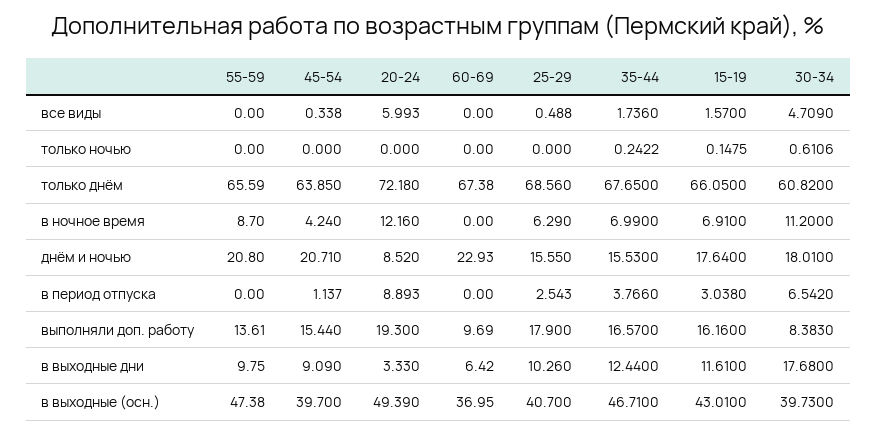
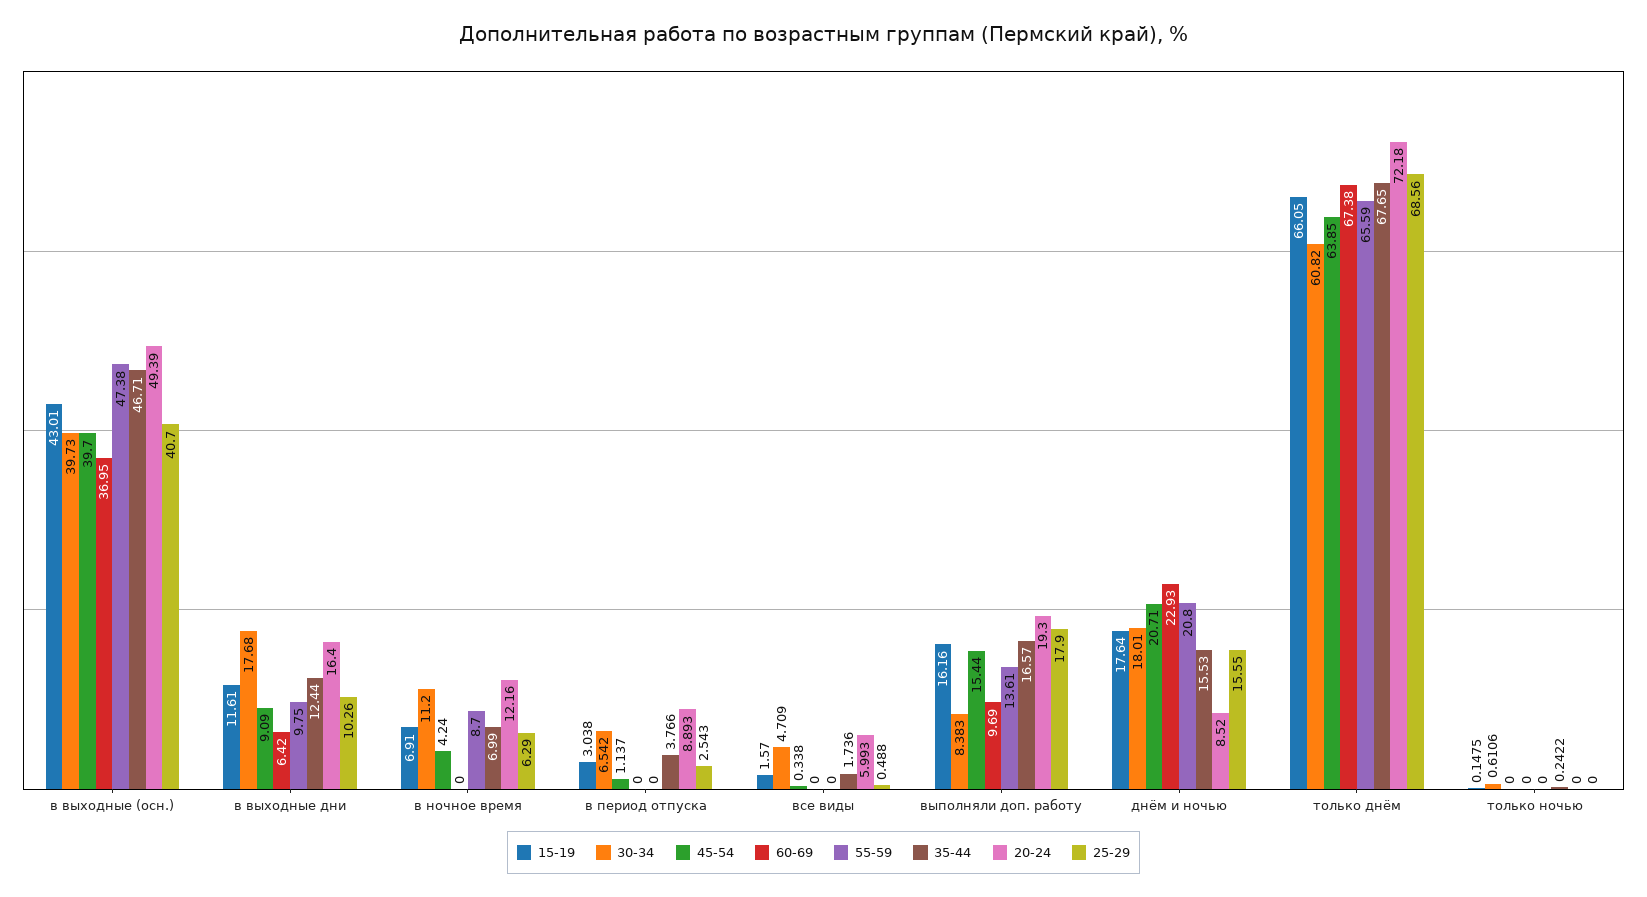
20-24, в выходные дни: 3.33 -> 16.4

